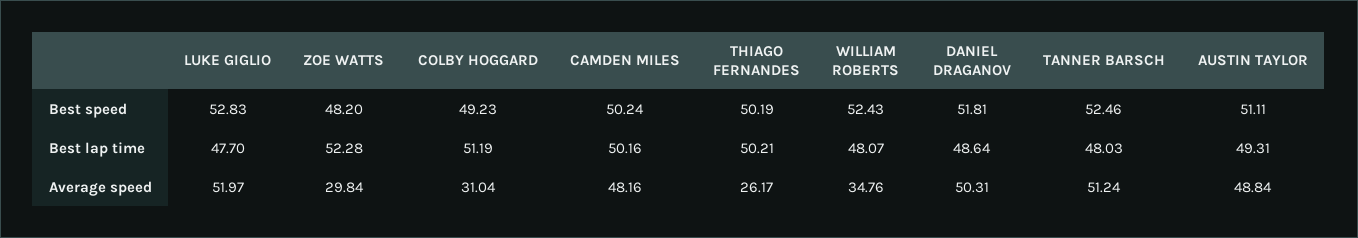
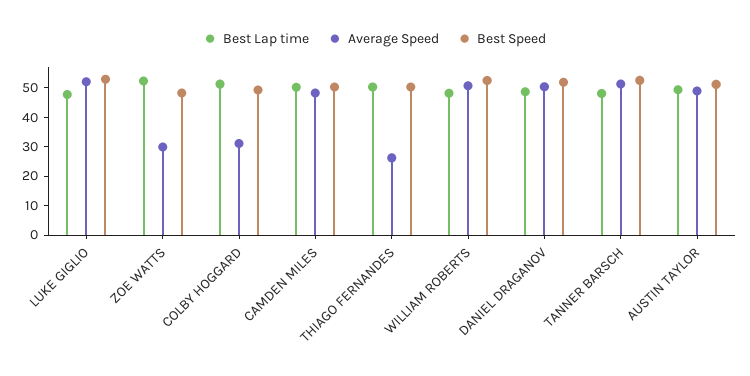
Average speed, WILLIAM ROBERTS: 34.76 -> 50

